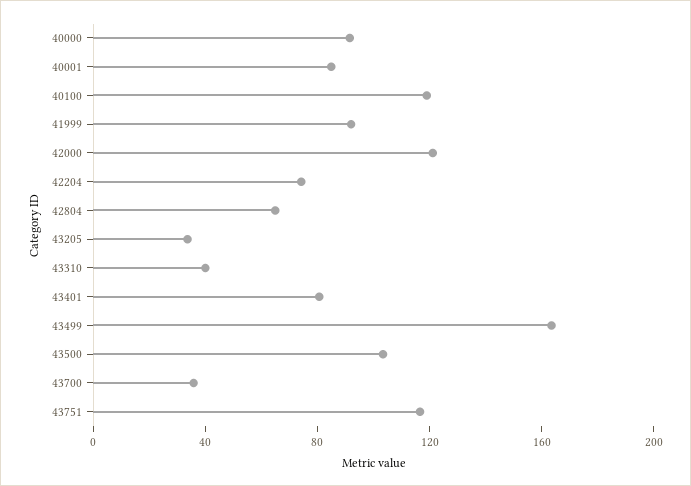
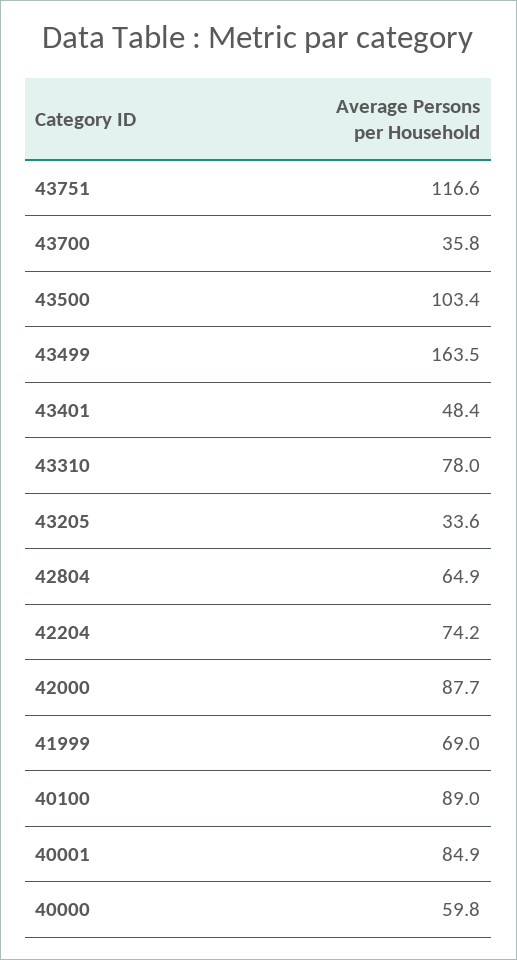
40000: 90 -> 59.8
40100: 120 -> 89
41999: 90 -> 69
42000: 120 -> 87.7
43310: 40 -> 78
43401: 80 -> 48.4

